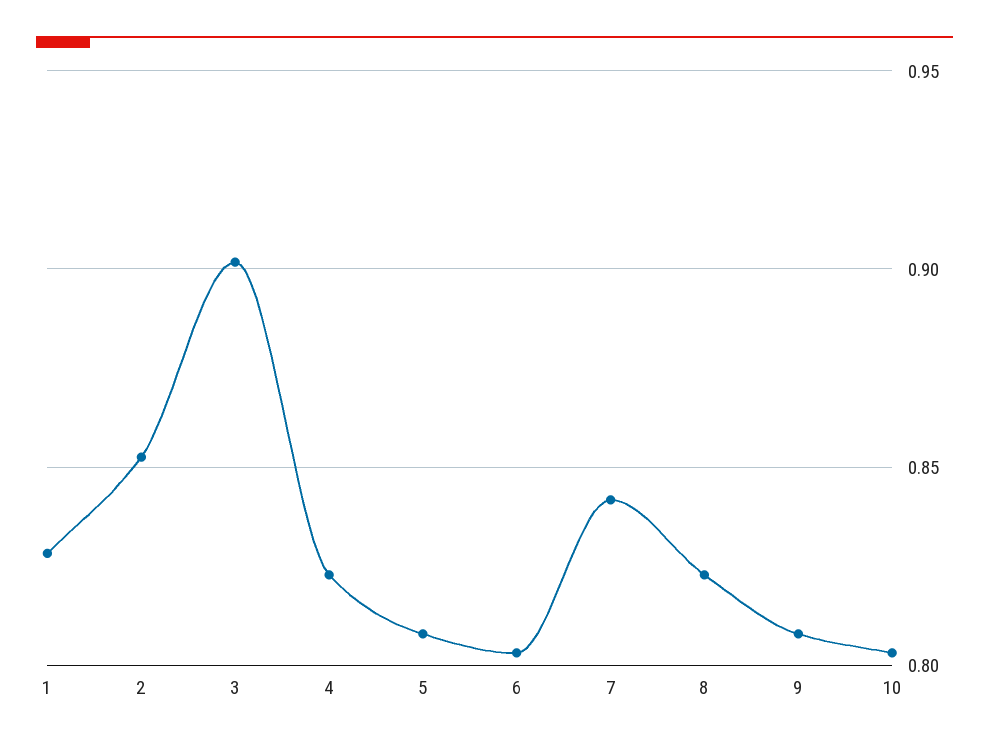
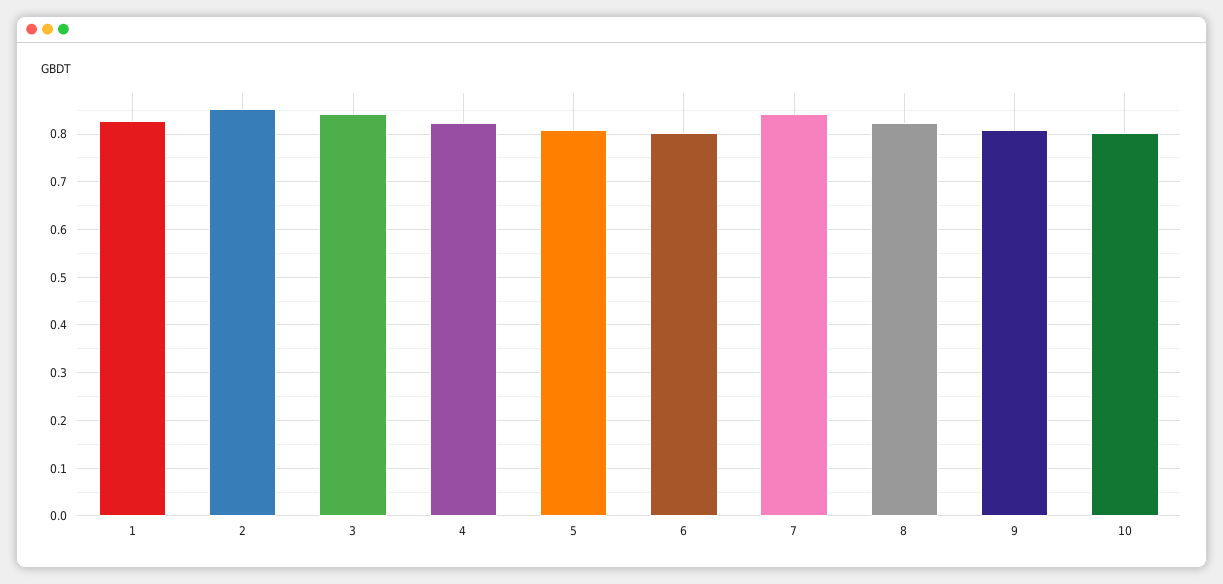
3: 0.9 -> 0.84

